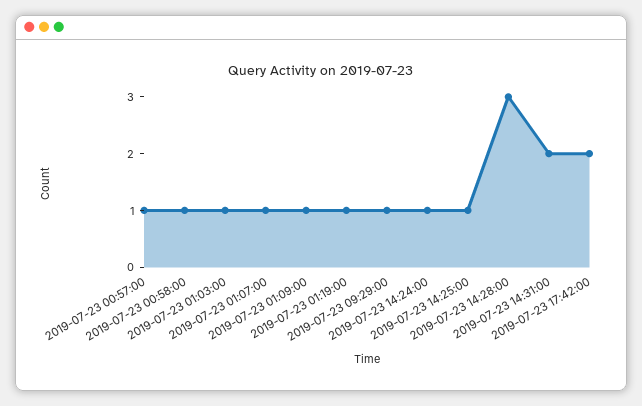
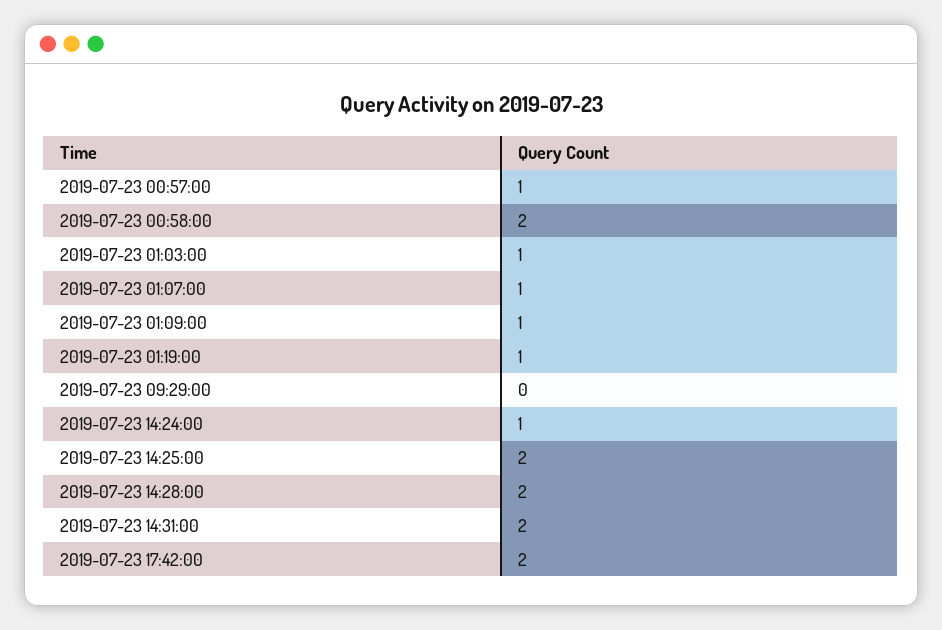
2019-07-23 00:58:00: 1 -> 2
2019-07-23 09:29:00: 1 -> 0
2019-07-23 14:25:00: 1 -> 2
2019-07-23 14:28:00: 3 -> 2

